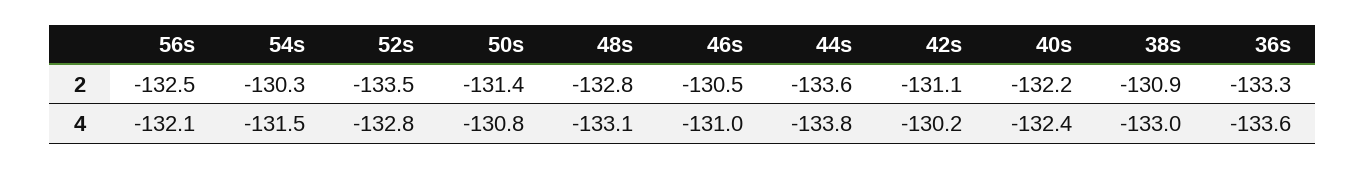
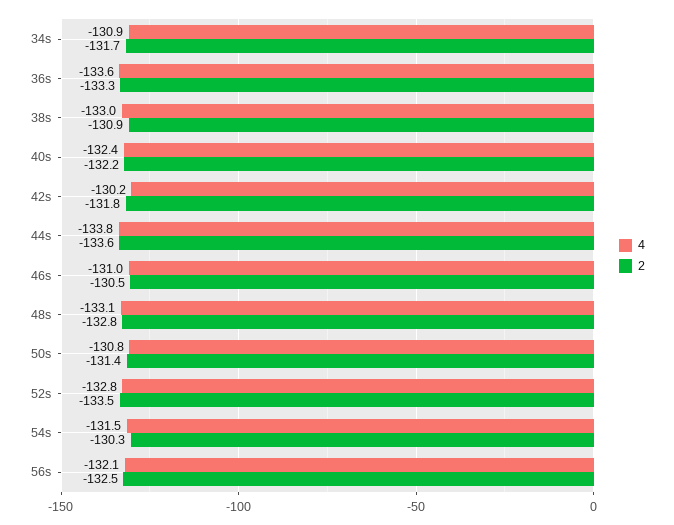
2, 42s: -131.1 -> -131.8
4, 34s: none -> -130.9
2, 34s: none -> -131.7

